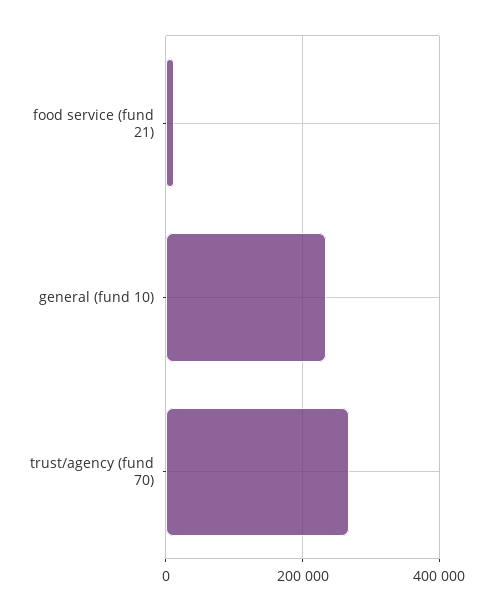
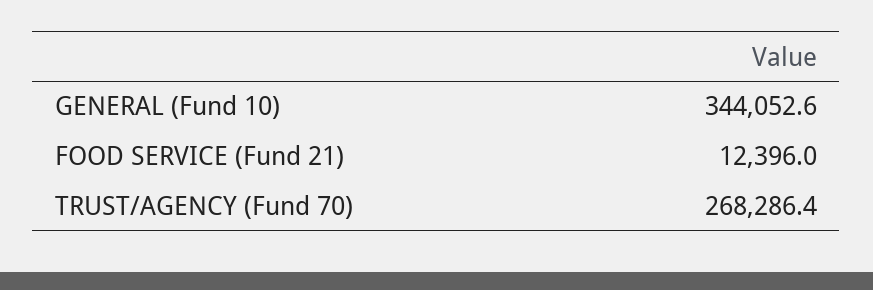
general (fund 10): 240000 -> 344052.6

